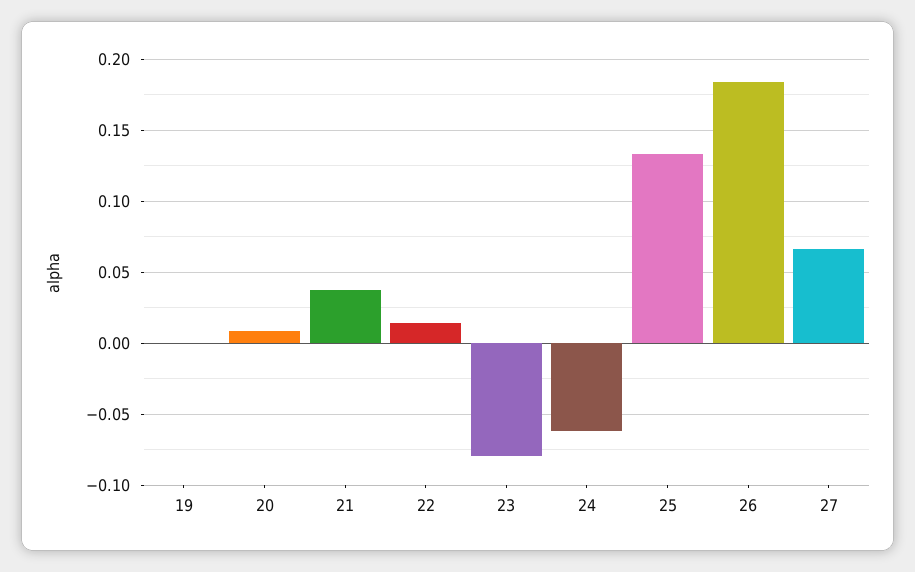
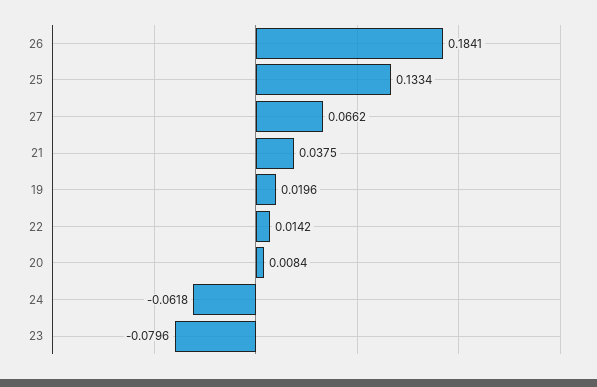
19: 0 -> 0.0196

